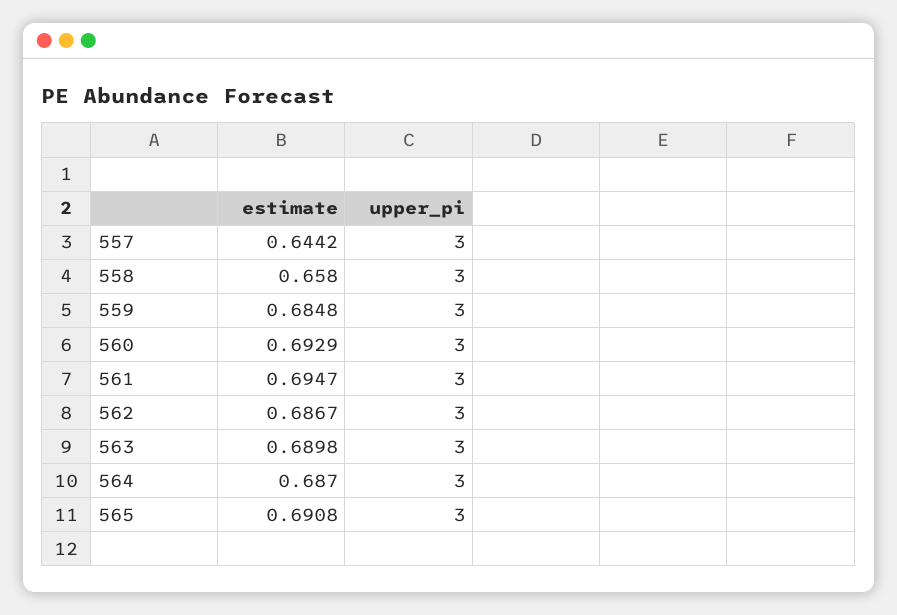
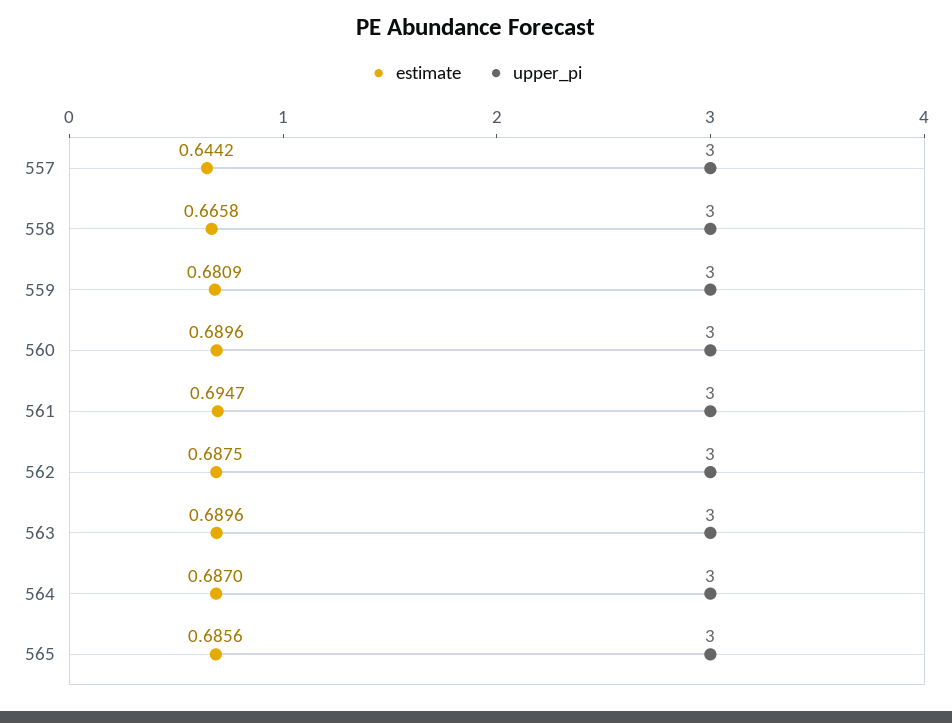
estimate, 558: 0.658 -> 0.6658
estimate, 559: 0.6848 -> 0.6809
estimate, 560: 0.6929 -> 0.6896
estimate, 562: 0.6867 -> 0.6875
estimate, 563: 0.6898 -> 0.6896
estimate, 565: 0.6908 -> 0.6856

